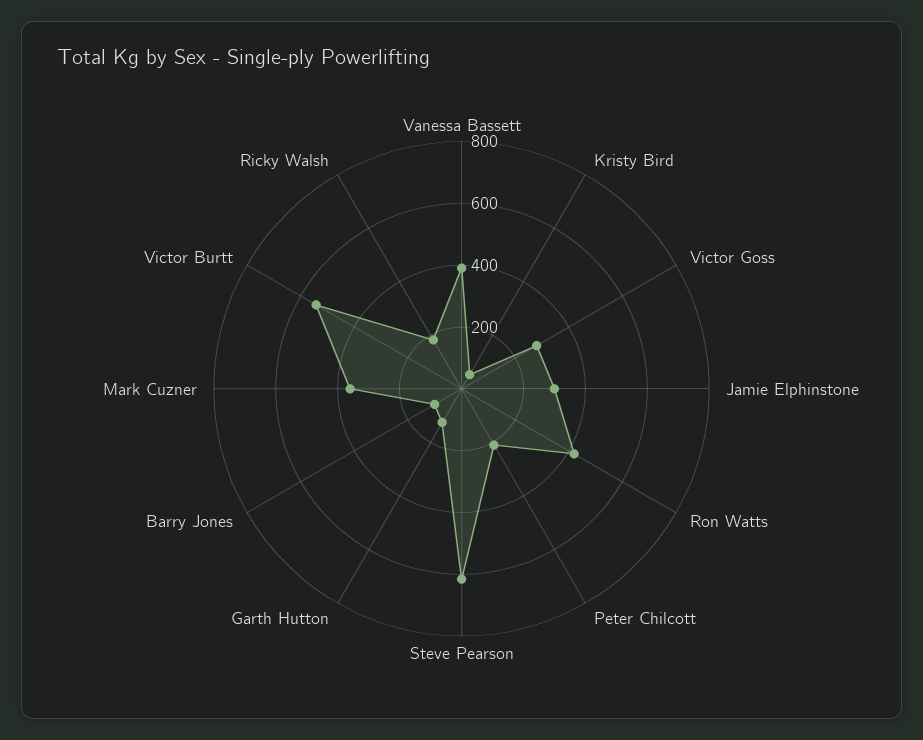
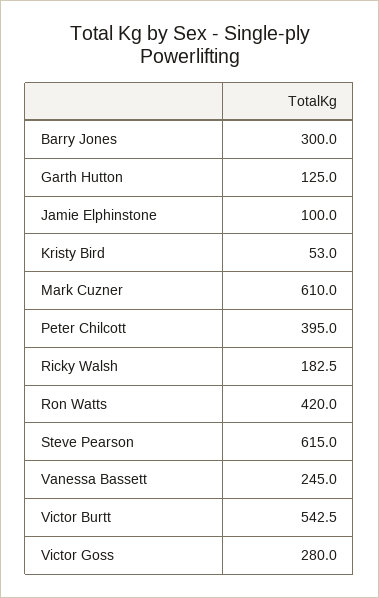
Vanessa Bassett: 400 -> 245
Jamie Elphinstone: 300 -> 100
Peter Chilcott: 200 -> 395
Barry Jones: 100 -> 300
Mark Cuzner: 350 -> 610

